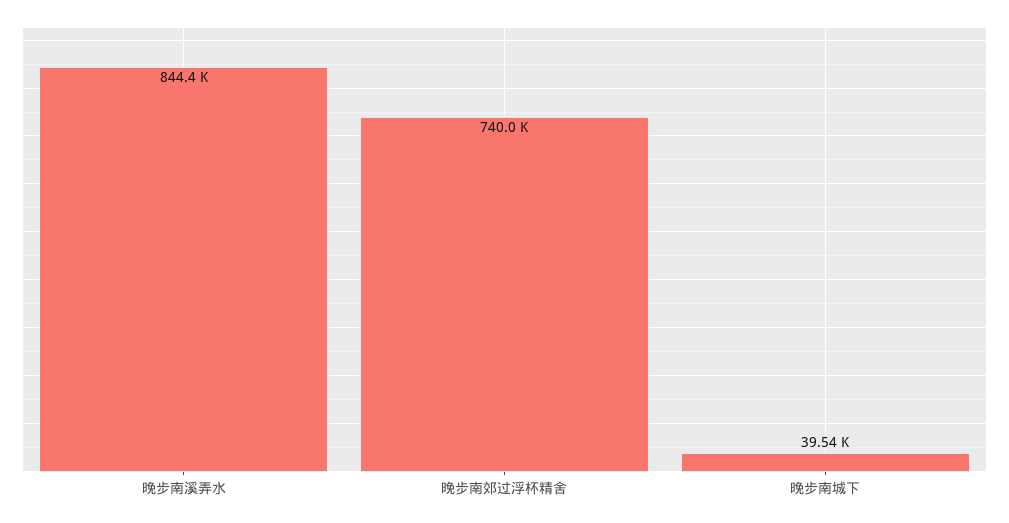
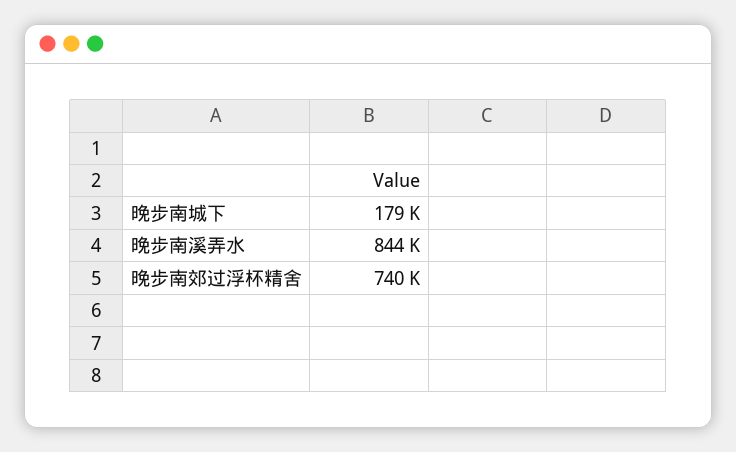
晚步南城下: 39540 -> 179000

